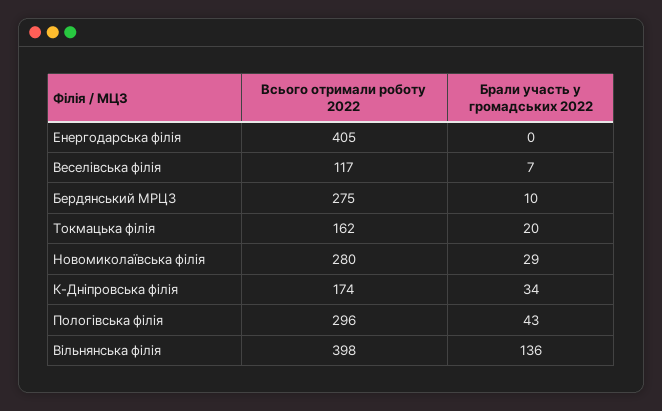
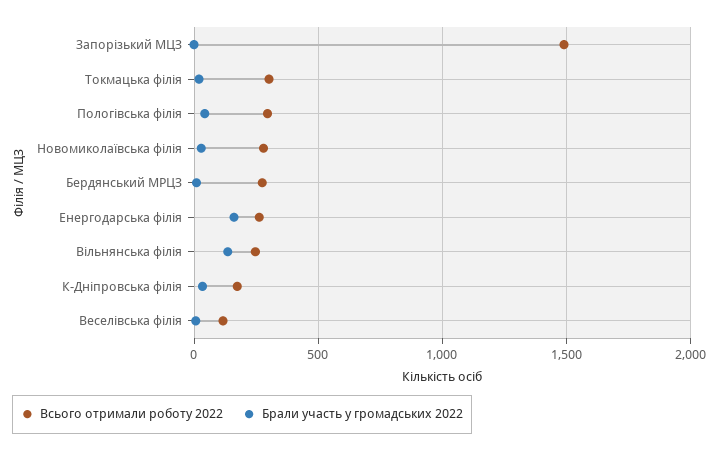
Всього отримали роботу 2022, Енергодарська філія: 405 -> 250
Брали участь у громадських 2022, Енергодарська філія: 0 -> 150
Всього отримали роботу 2022, Токмацька філія: 162 -> 300
Всього отримали роботу 2022, Вільнянська філія: 398 -> 250
Всього отримали роботу 2022, Запорізький МЦЗ: none -> 1500
Брали участь у громадських 2022, Запорізький МЦЗ: none -> 0

